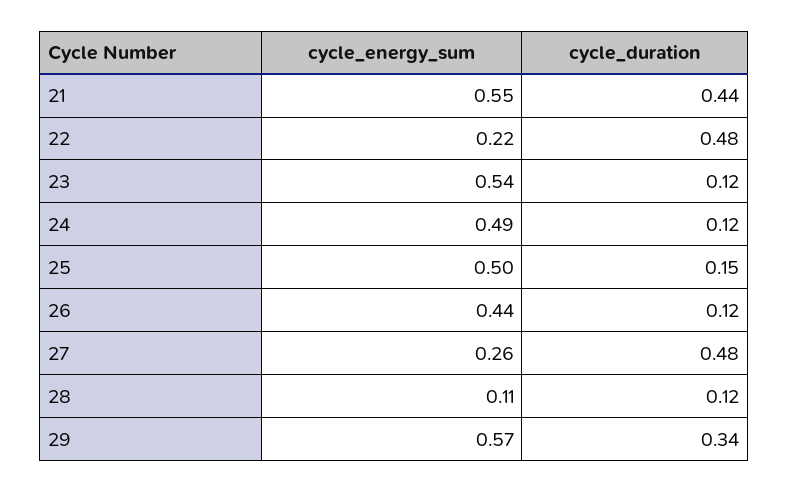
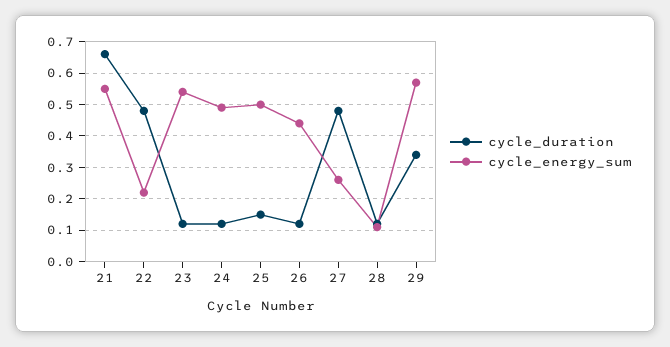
cycle_duration, 21: 0.44 -> 0.65

